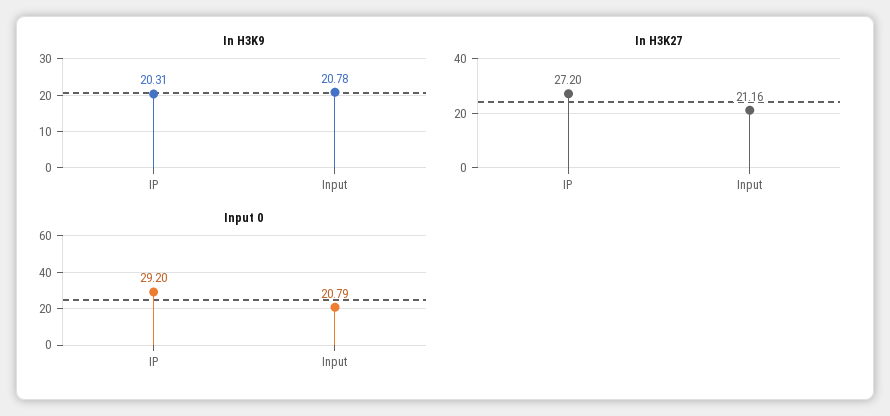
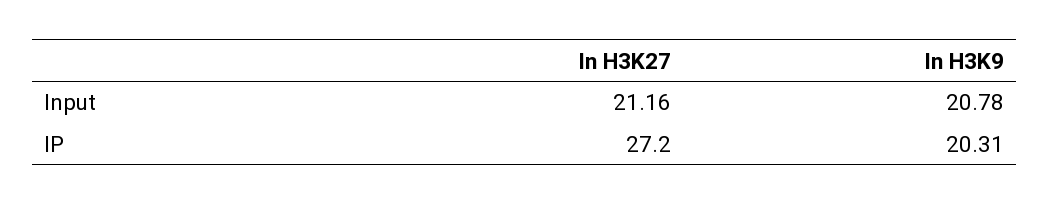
Input 0, IP: 29.2 -> none
Input 0, Input: 20.79 -> none

